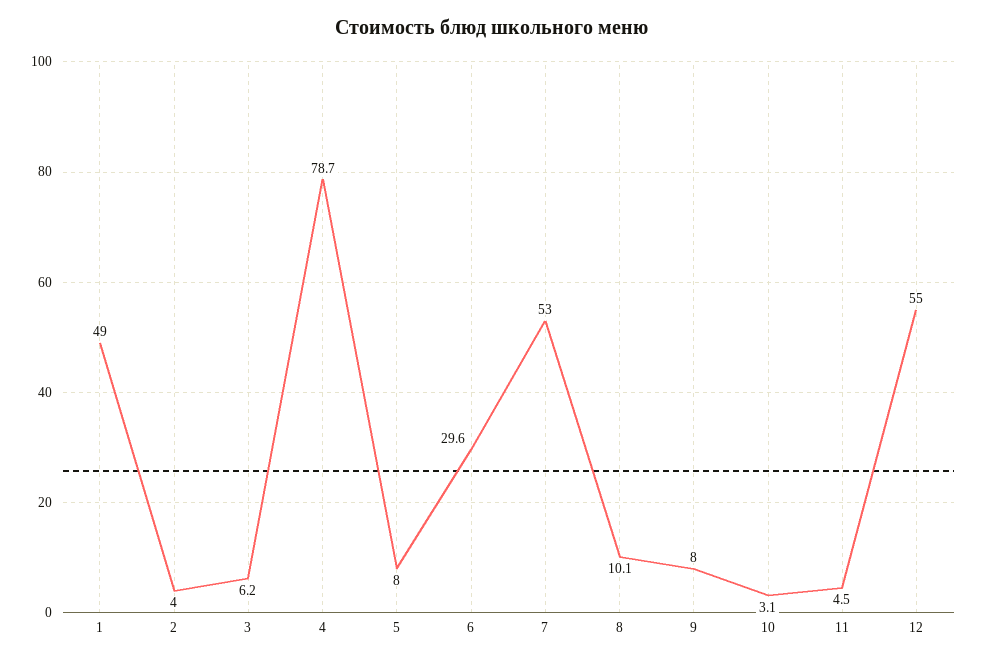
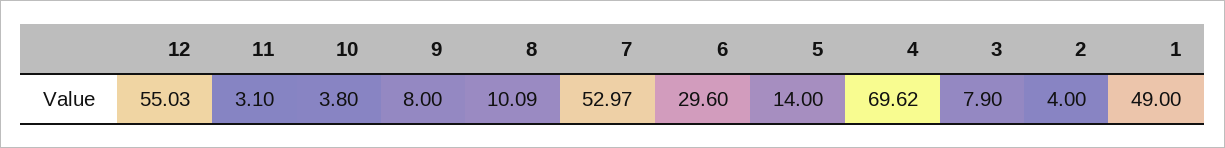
3: 6.2 -> 7.9
4: 78.7 -> 69.62
5: 8 -> 14
10: 3.1 -> 3.8
11: 4.5 -> 3.1

